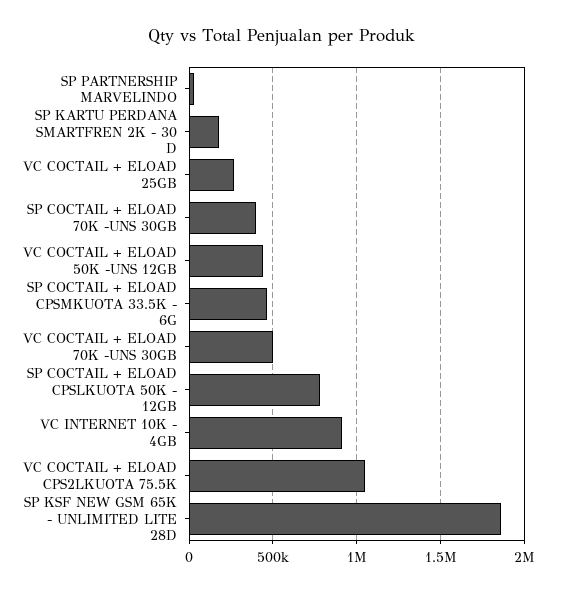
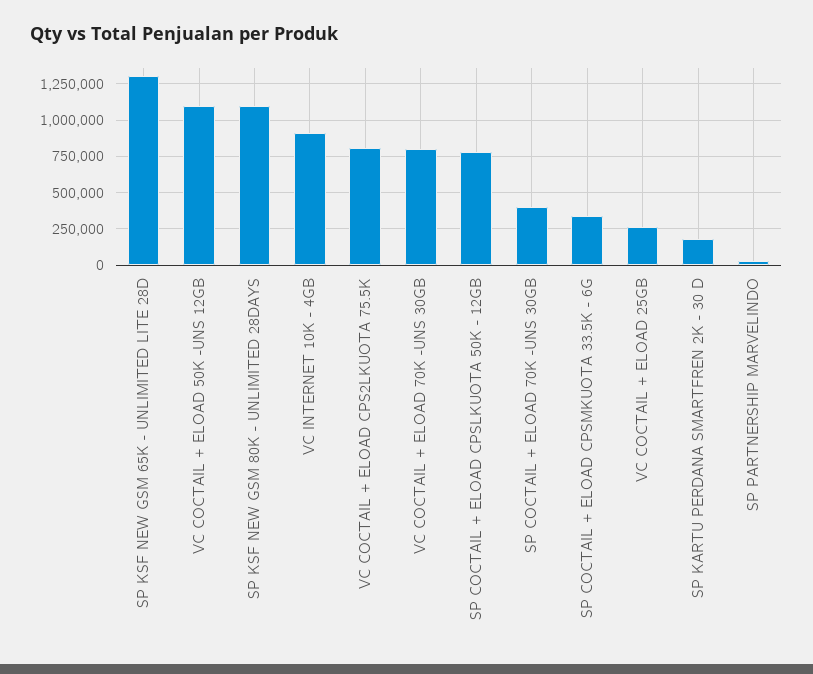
VC COCTAIL + ELOAD 50K -UNS 12GB: 450000 -> 1100000
SP COCTAIL + ELOAD CPSMKUOTA 33.5K - 6G: 450000 -> 350000
VC COCTAIL + ELOAD 70K -UNS 30GB: 500000 -> 800000
VC COCTAIL + ELOAD CPS2LKUOTA 75.5K: 1050000 -> 800000
SP KSF NEW GSM 65K - UNLIMITED LITE 28D: 1850000 -> 1300000
SP KSF NEW GSM 80K - UNLIMITED 28DAYS: none -> 1100000

